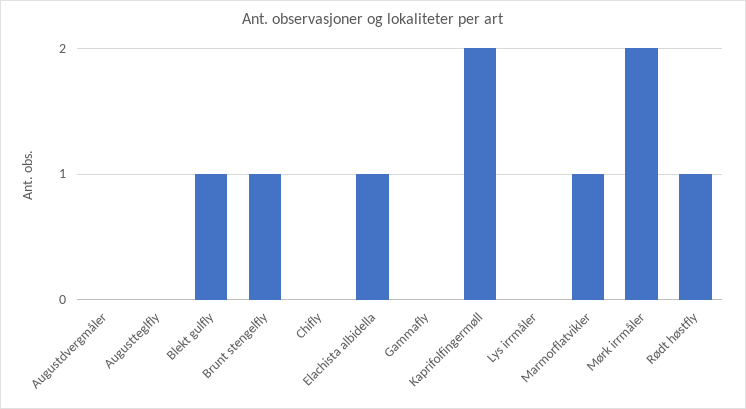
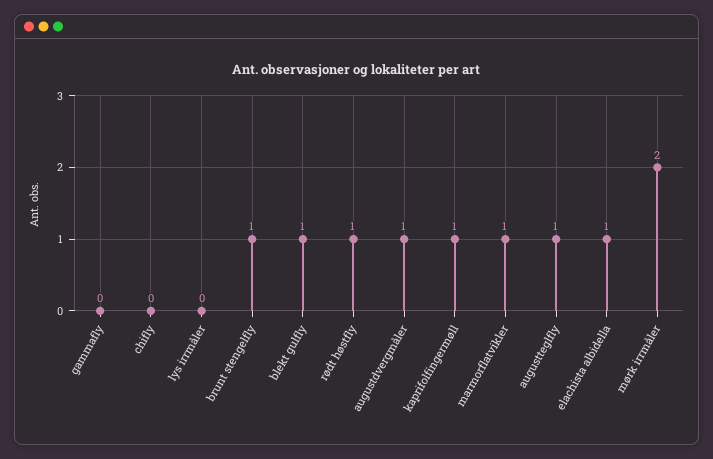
Augustdvergmåler: 0 -> 1
Augustteglfly: 0 -> 1
Kaprifolfingermøll: 2 -> 1

